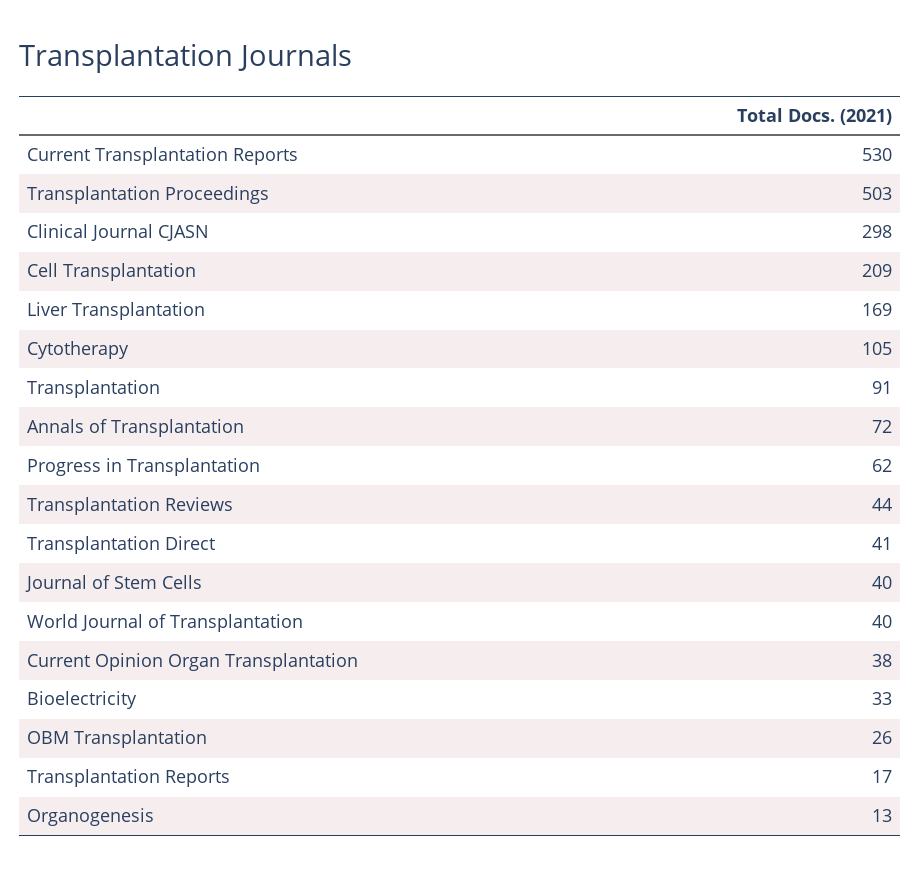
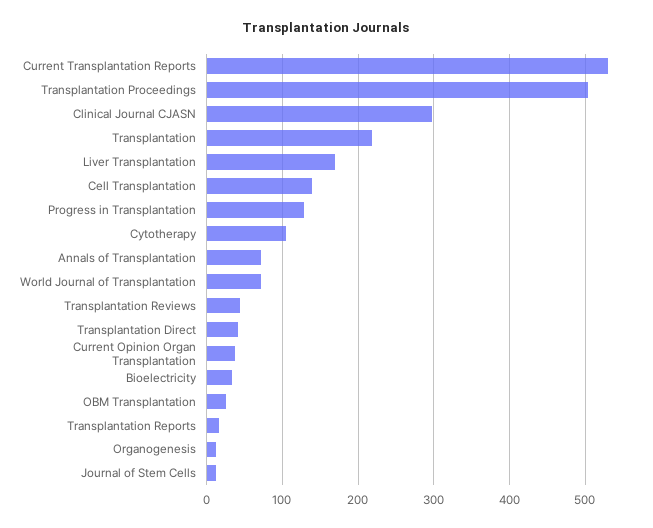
Cell Transplantation: 209 -> 140
Transplantation: 91 -> 220
Progress in Transplantation: 62 -> 130
Journal of Stem Cells: 40 -> 10
World Journal of Transplantation: 40 -> 70

